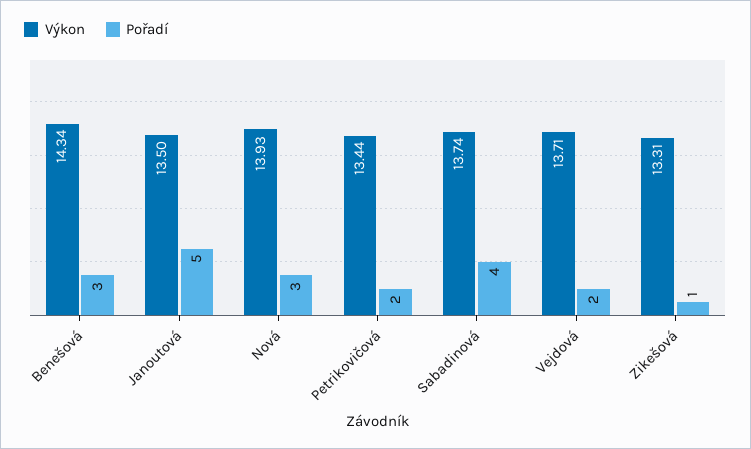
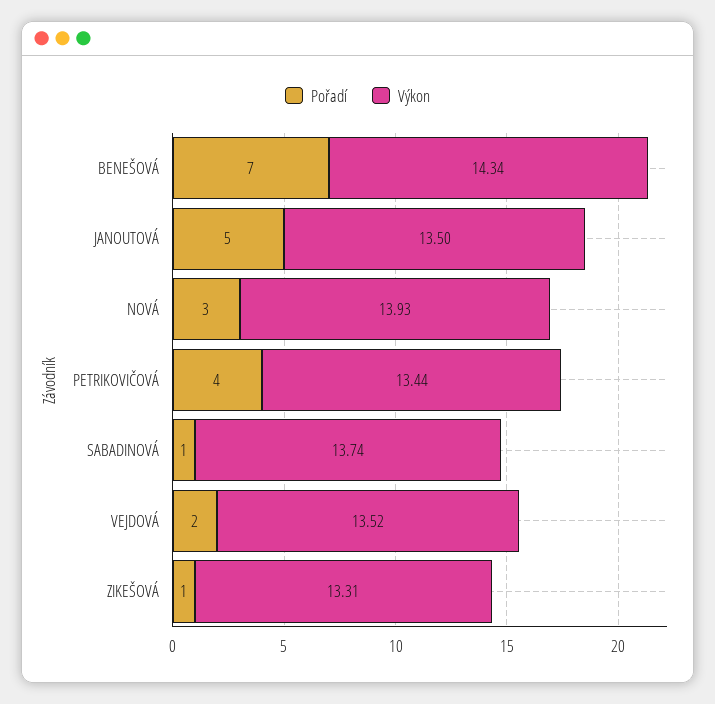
Pořadí, Benešová: 3 -> 7
Pořadí, Petrikovičová: 2 -> 4
Pořadí, Sabadinová: 4 -> 1
Výkon, Vejdová: 13.71 -> 13.52

